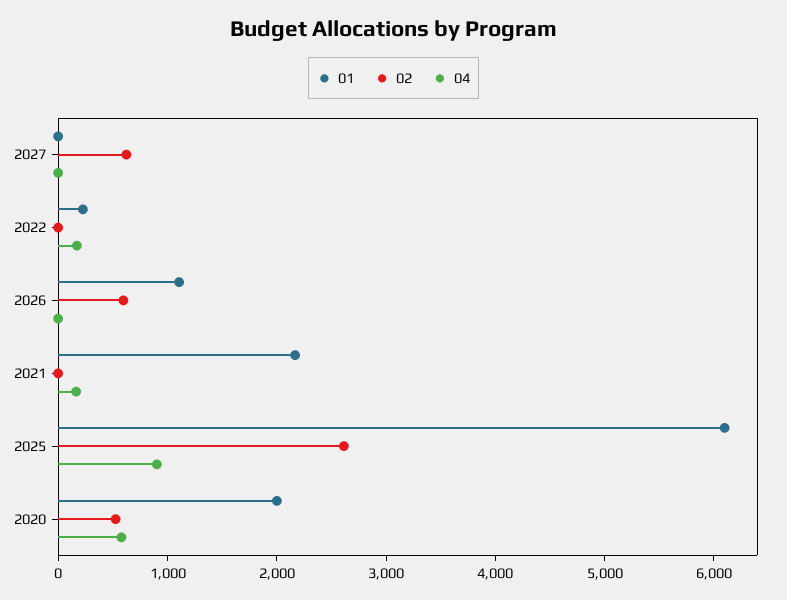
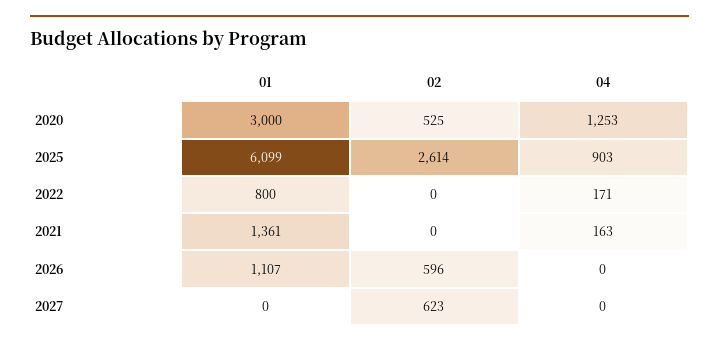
01, 2022: 200 -> 800
01, 2021: 2200 -> 1361
01, 2020: 2000 -> 3000
04, 2020: 600 -> 1253

